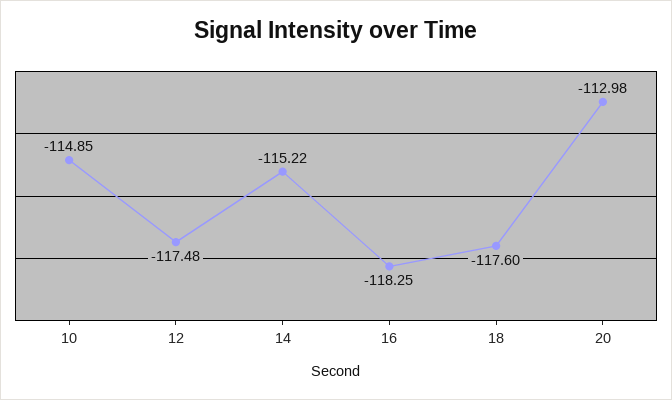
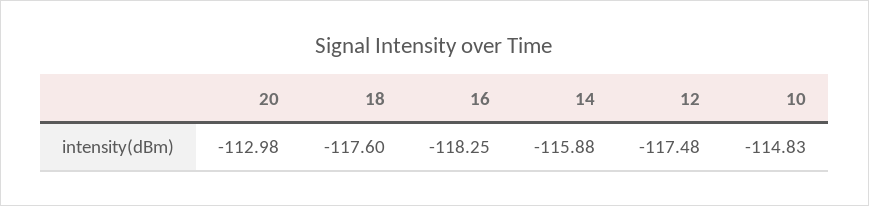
10: -114.85 -> -114.83
14: -115.22 -> -115.88

